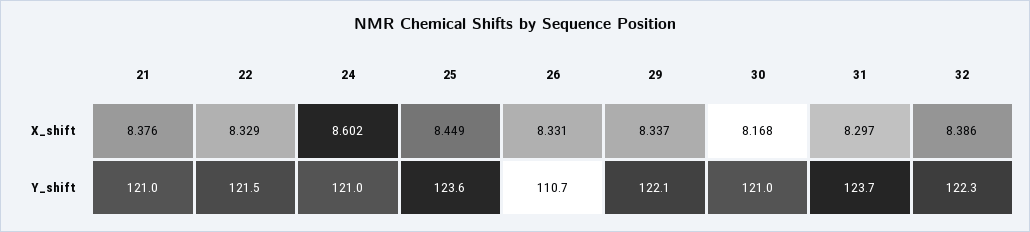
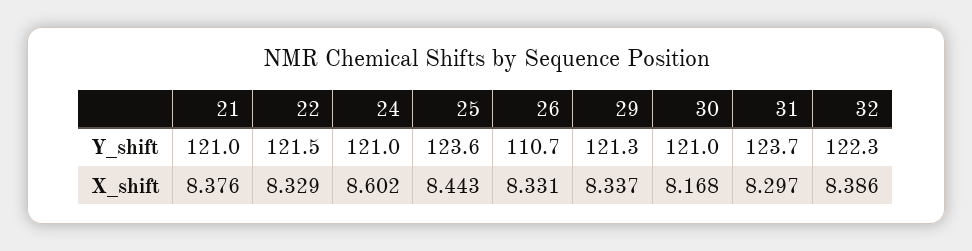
25, X_shift: 8.449 -> 8.443
29, Y_shift: 122.1 -> 121.3

